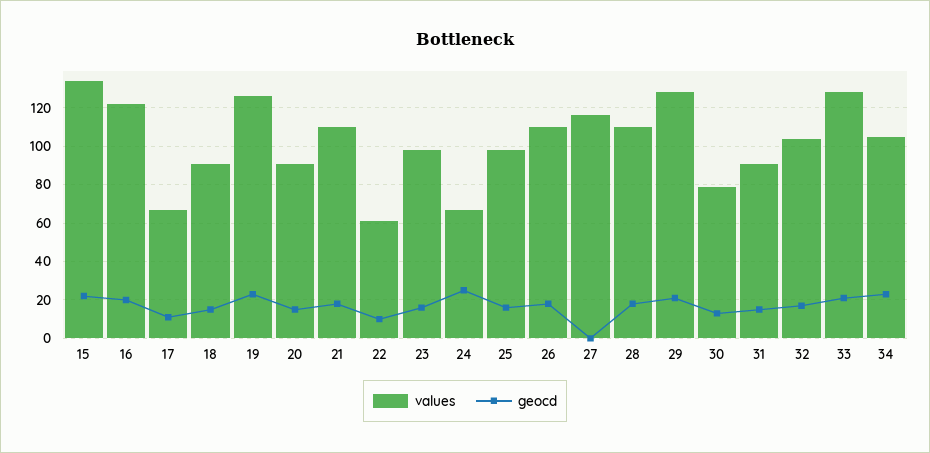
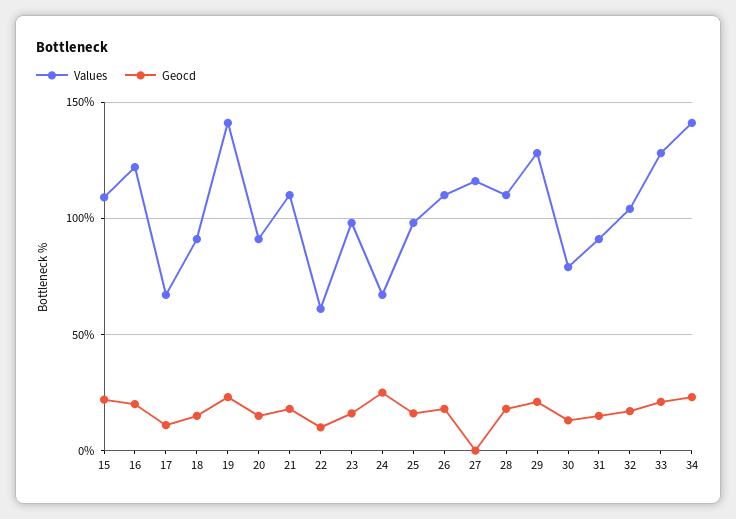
values, 15: 135 -> 110
values, 19: 125 -> 140
values, 34: 105 -> 140

